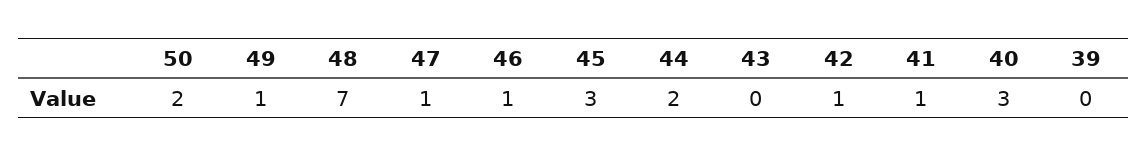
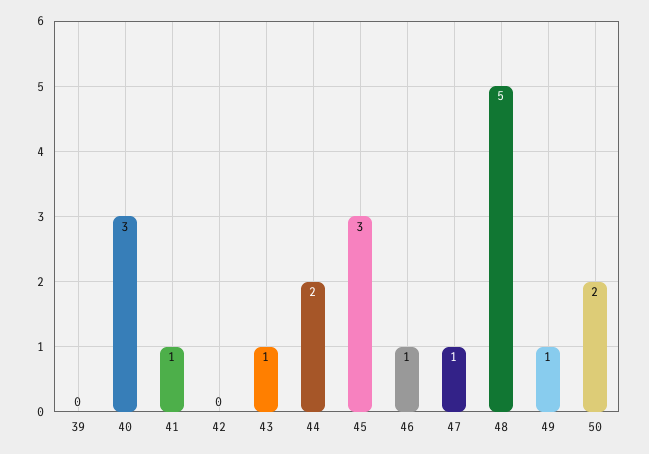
48: 7 -> 5
43: 0 -> 1
42: 1 -> 0

